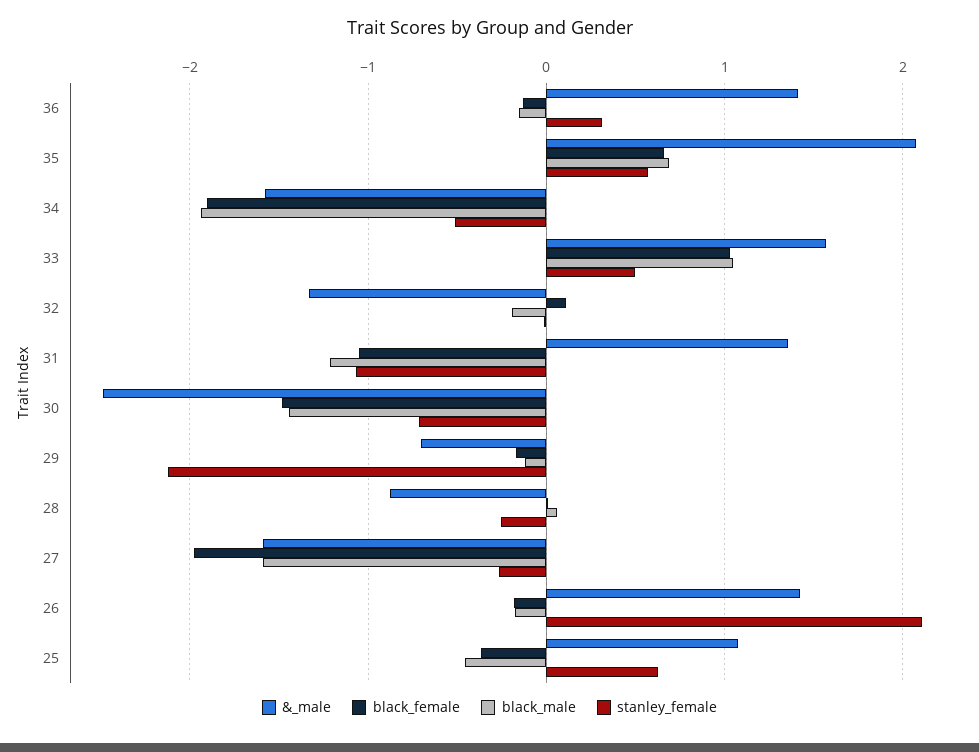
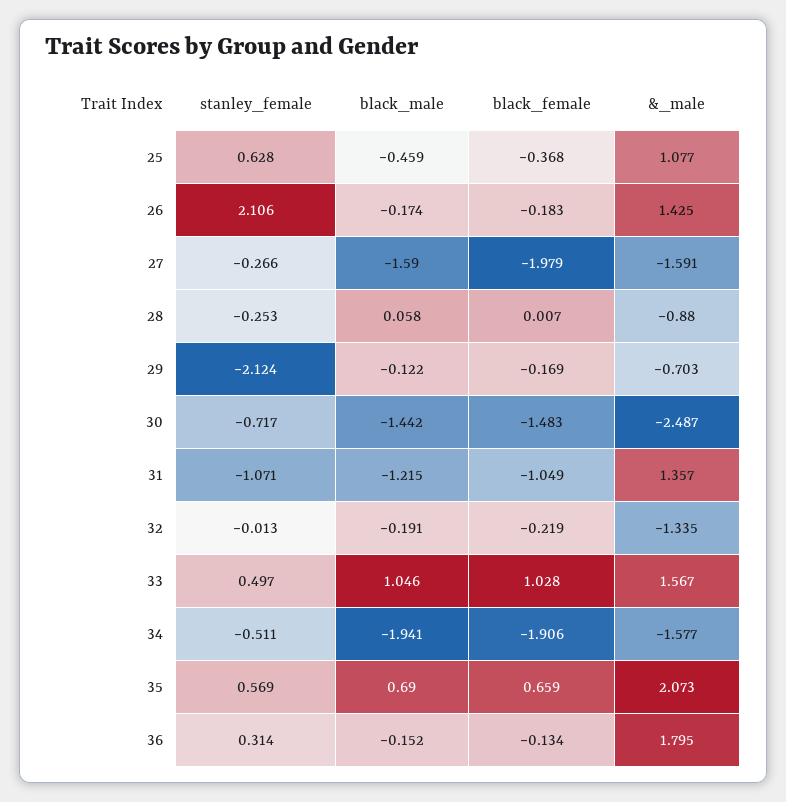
&_male, 36: 1.4 -> 1.795
black_female, 32: 0.1 -> -0.219

